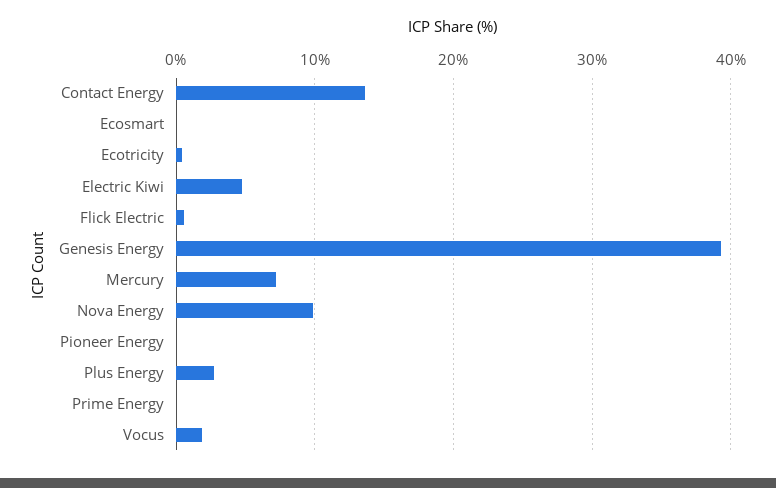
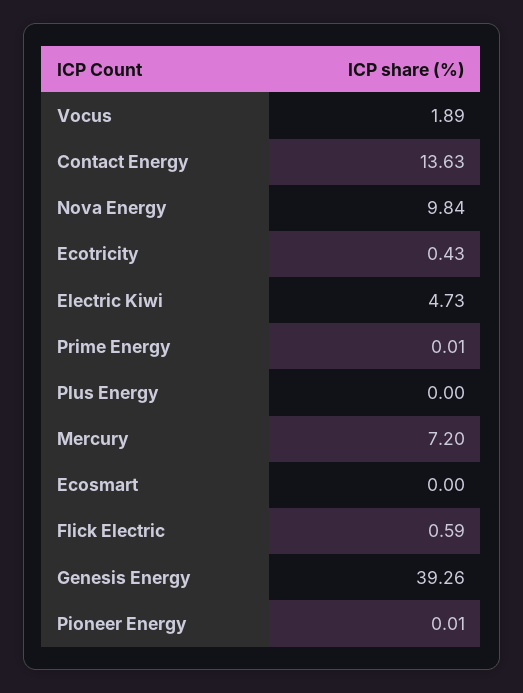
Plus Energy: 3 -> 0

